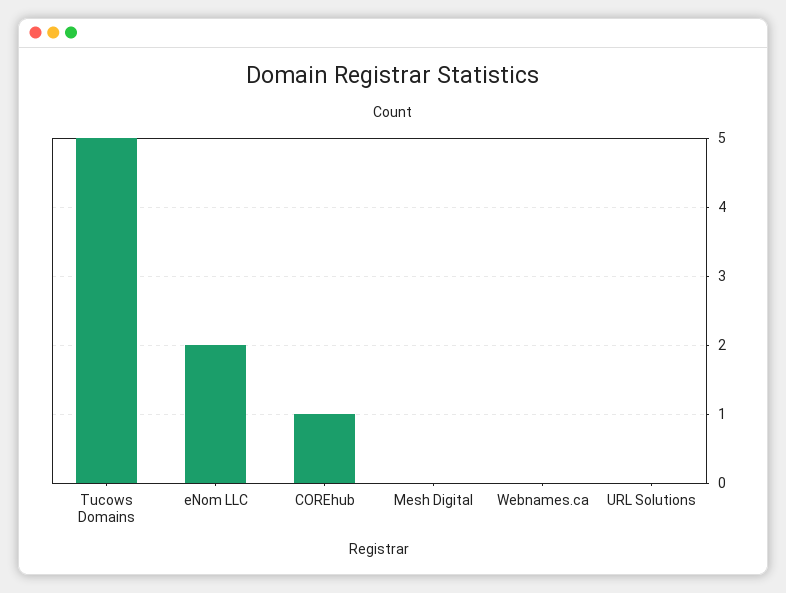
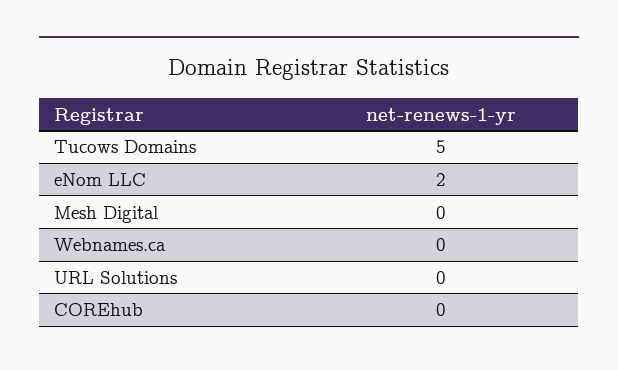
COREhub: 1 -> 0

